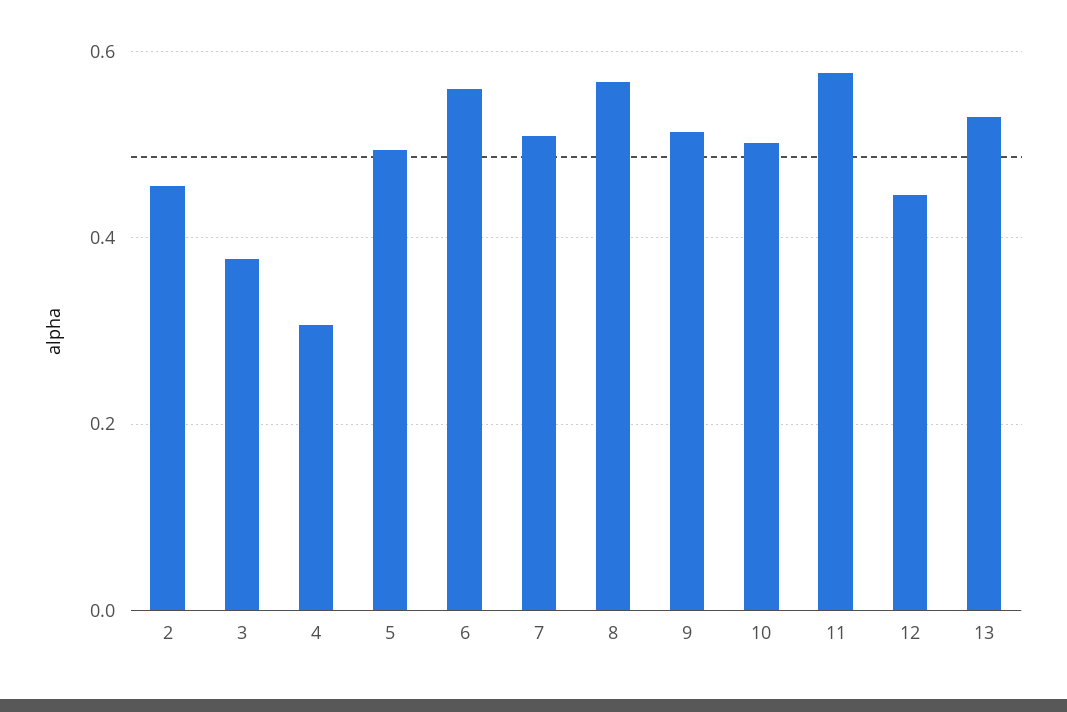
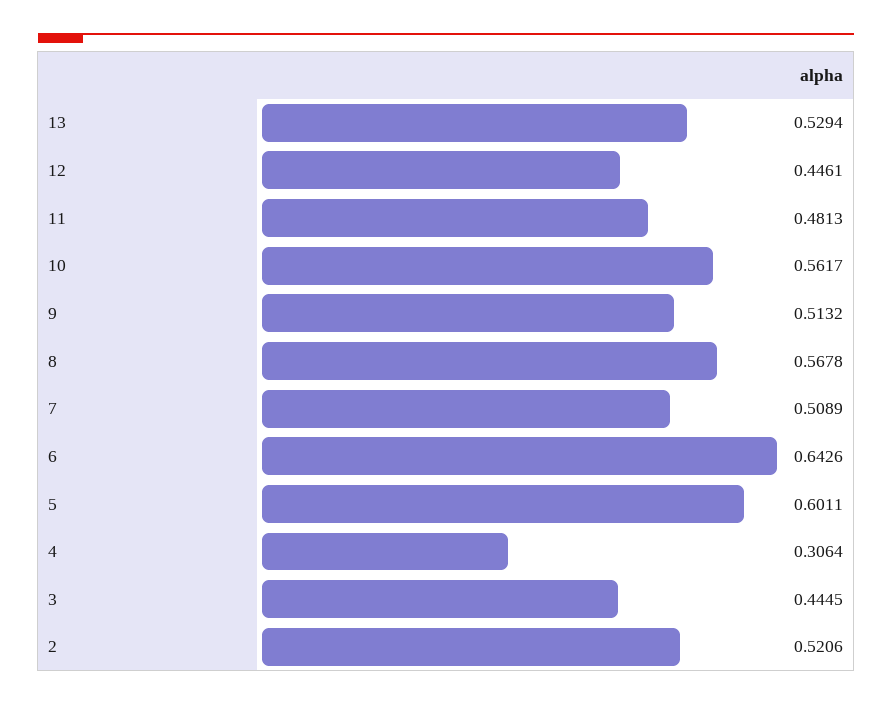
2: 0.46 -> 0.5206
3: 0.38 -> 0.4445
5: 0.5 -> 0.6011
6: 0.56 -> 0.6426
10: 0.5 -> 0.5617
11: 0.58 -> 0.4813

